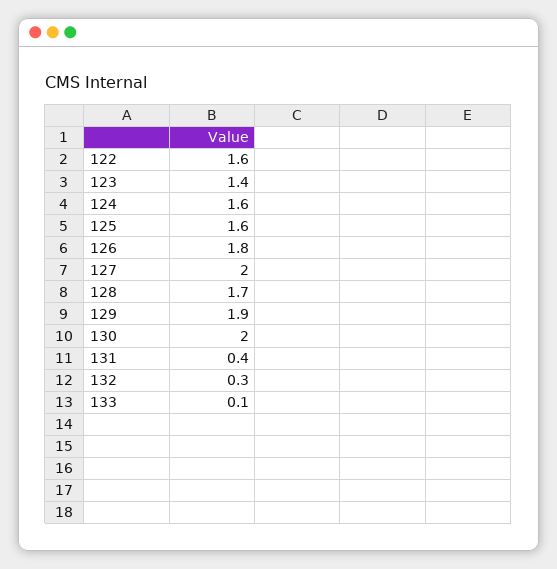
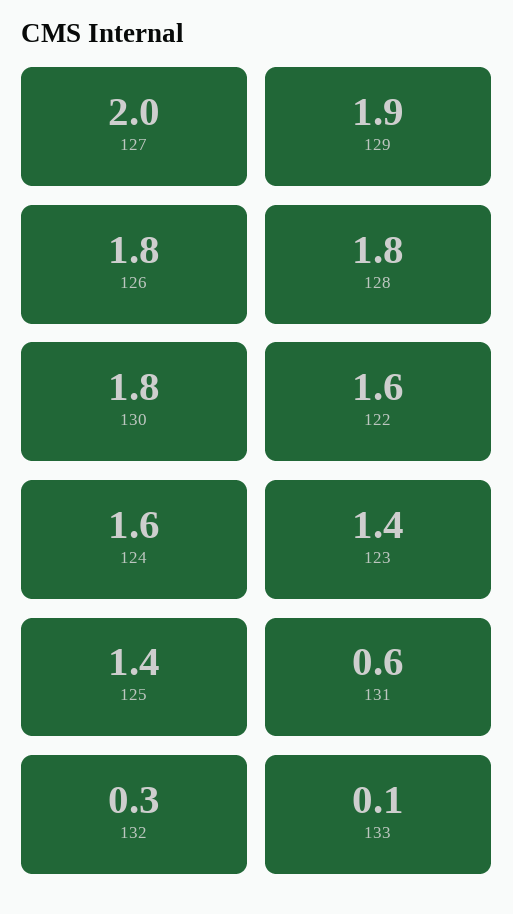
125: 1.6 -> 1.4
128: 1.7 -> 1.8
130: 2 -> 1.8
131: 0.4 -> 0.6

